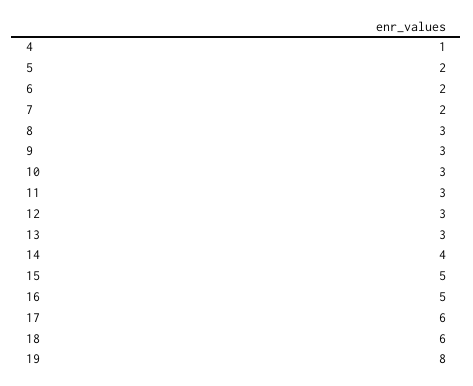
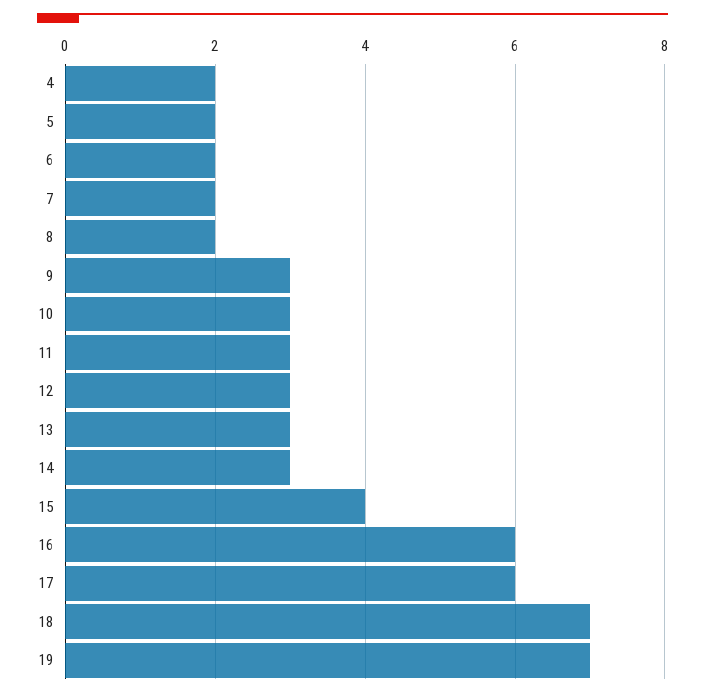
4: 1 -> 2
8: 3 -> 2
14: 4 -> 3
15: 5 -> 4
16: 5 -> 6
18: 6 -> 7
19: 8 -> 7

